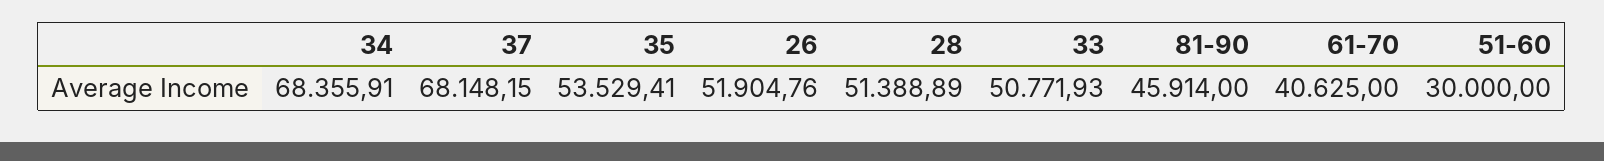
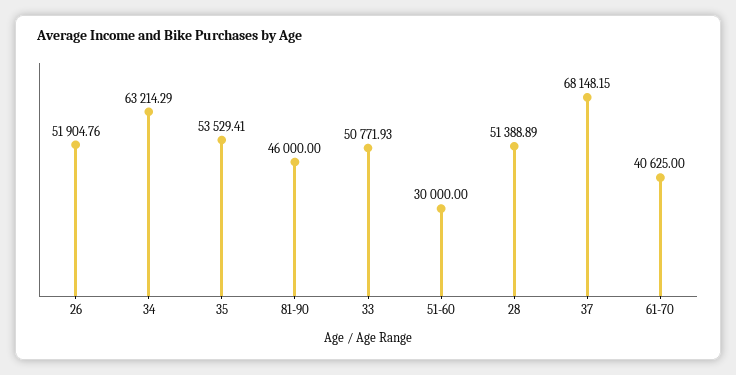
34: 68355.91 -> 63214.29
81-90: 45914 -> 46000

